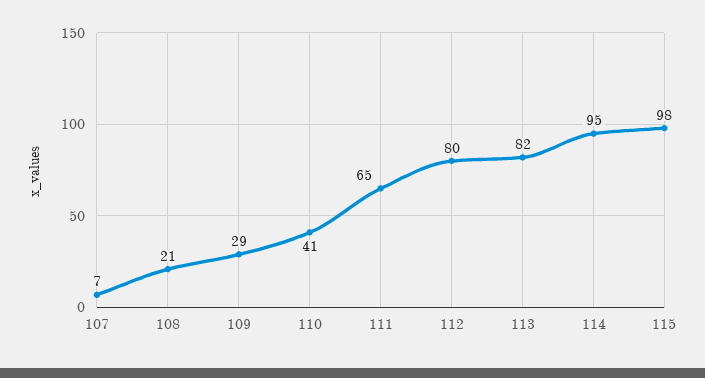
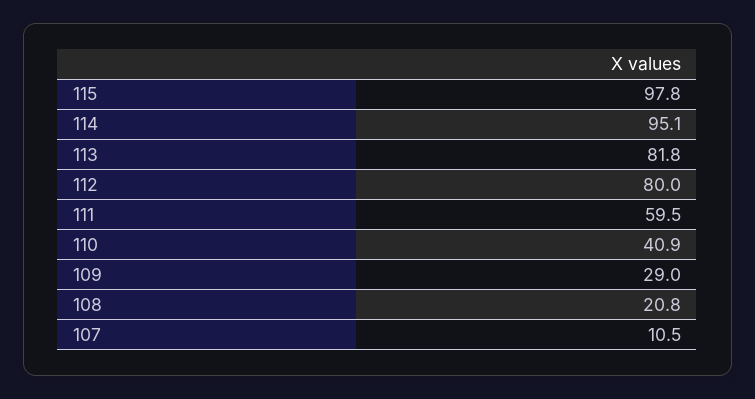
107: 7 -> 10.5
111: 65 -> 59.5

